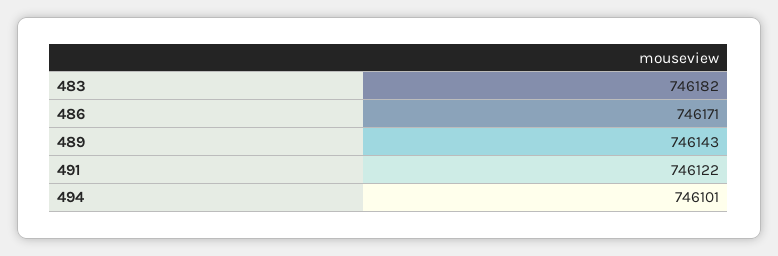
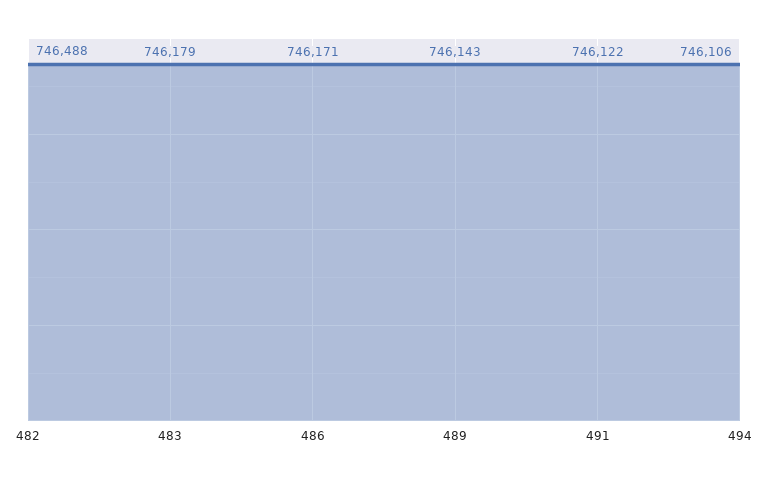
483: 746182 -> 746179
494: 746101 -> 746106
482: none -> 746488

